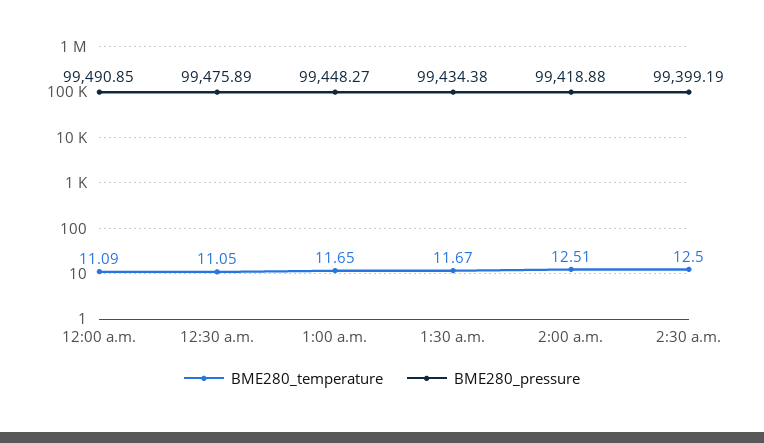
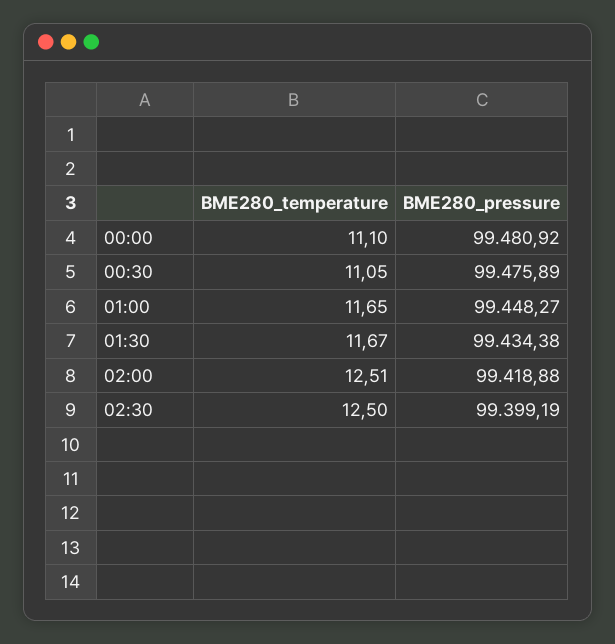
BME280_temperature, 12:00 a.m.: 11.09 -> 11.1
BME280_pressure, 12:00 a.m.: 99490.85 -> 99480.92

